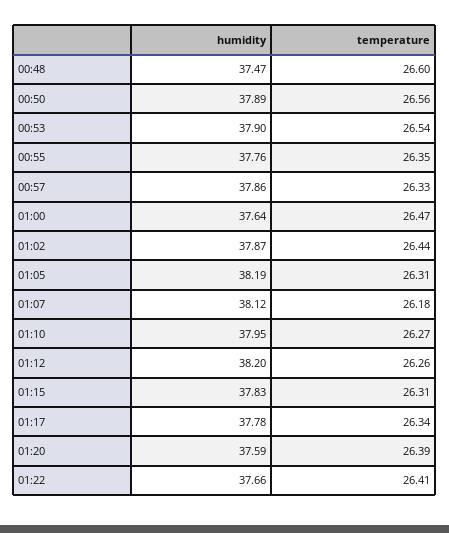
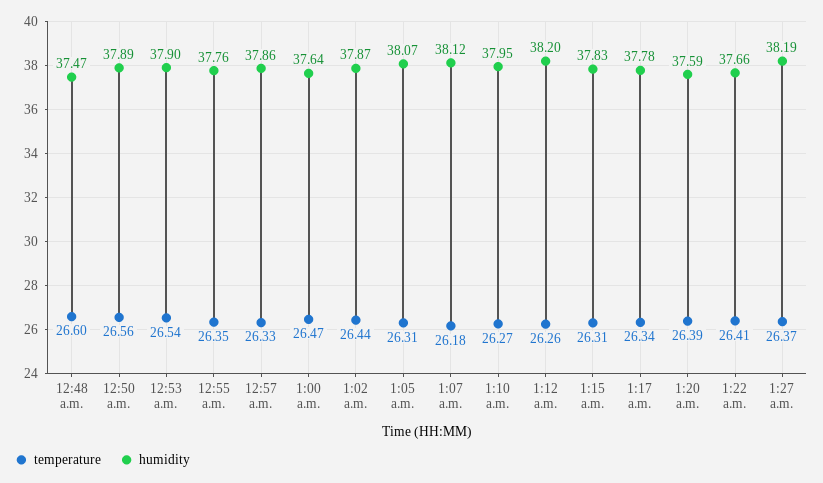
humidity, 01:05: 38.19 -> 38.07
temperature, 1:27 a.m.: none -> 26.37
humidity, 1:27 a.m.: none -> 38.19

